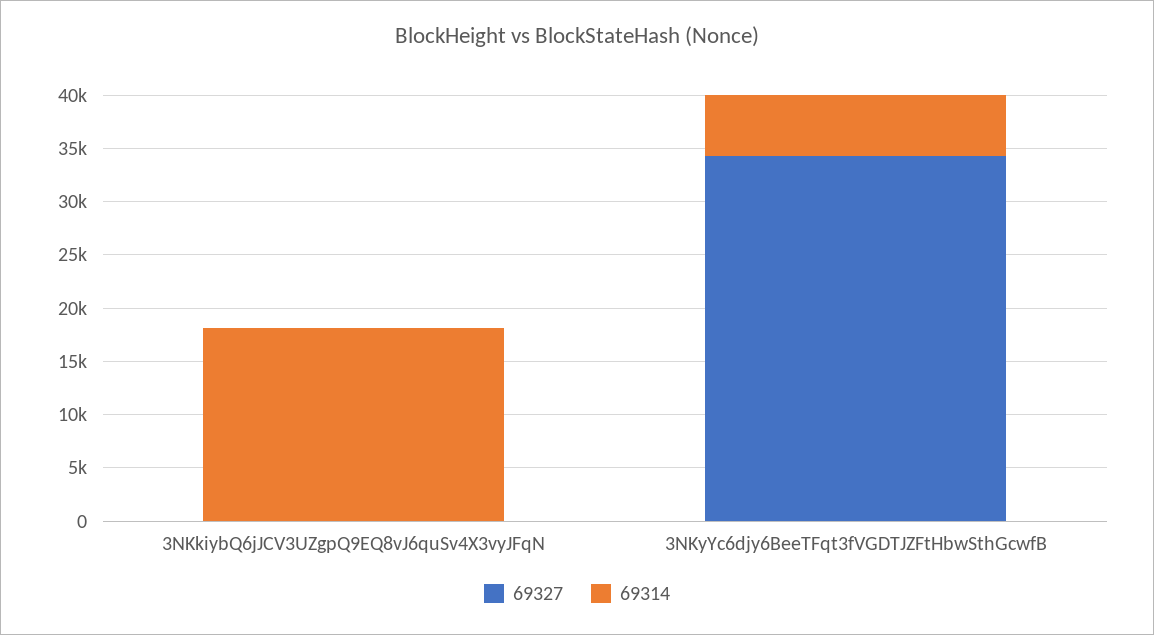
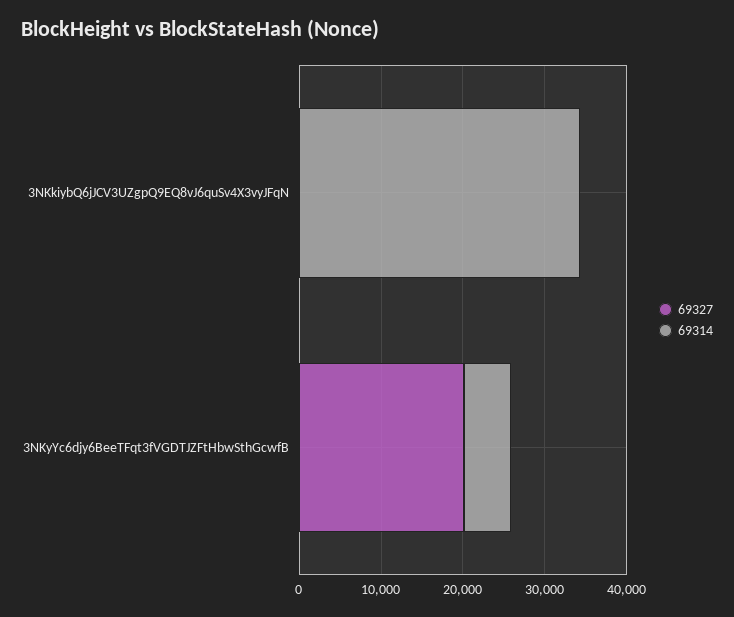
69314, 3NKkiybQ6jJCV3UZgpQ9EQ8vJ6quSv4X3vyJFqN: 18000 -> 34000
69327, 3NKyYc6djy6BeeTFqt3fVGDTJZFtHbwSthGcwfB: 34000 -> 20000

